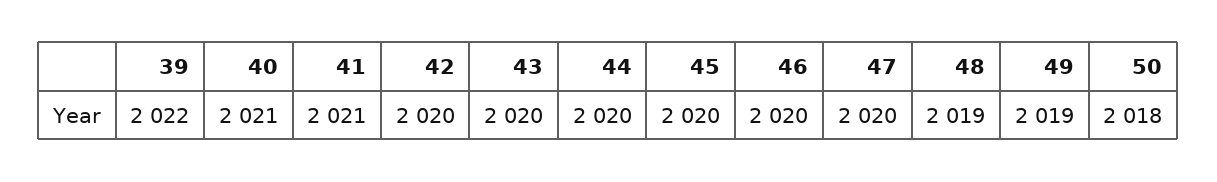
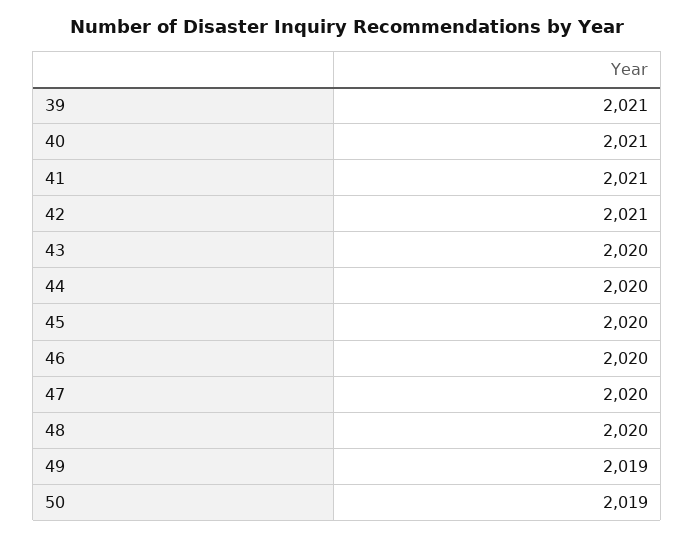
39: 2022 -> 2021
42: 2020 -> 2021
48: 2019 -> 2020
50: 2018 -> 2019

